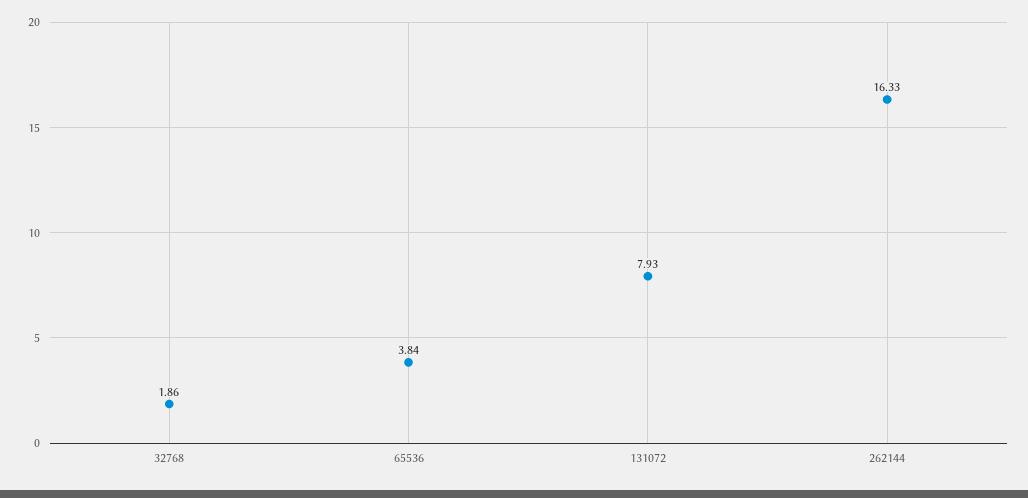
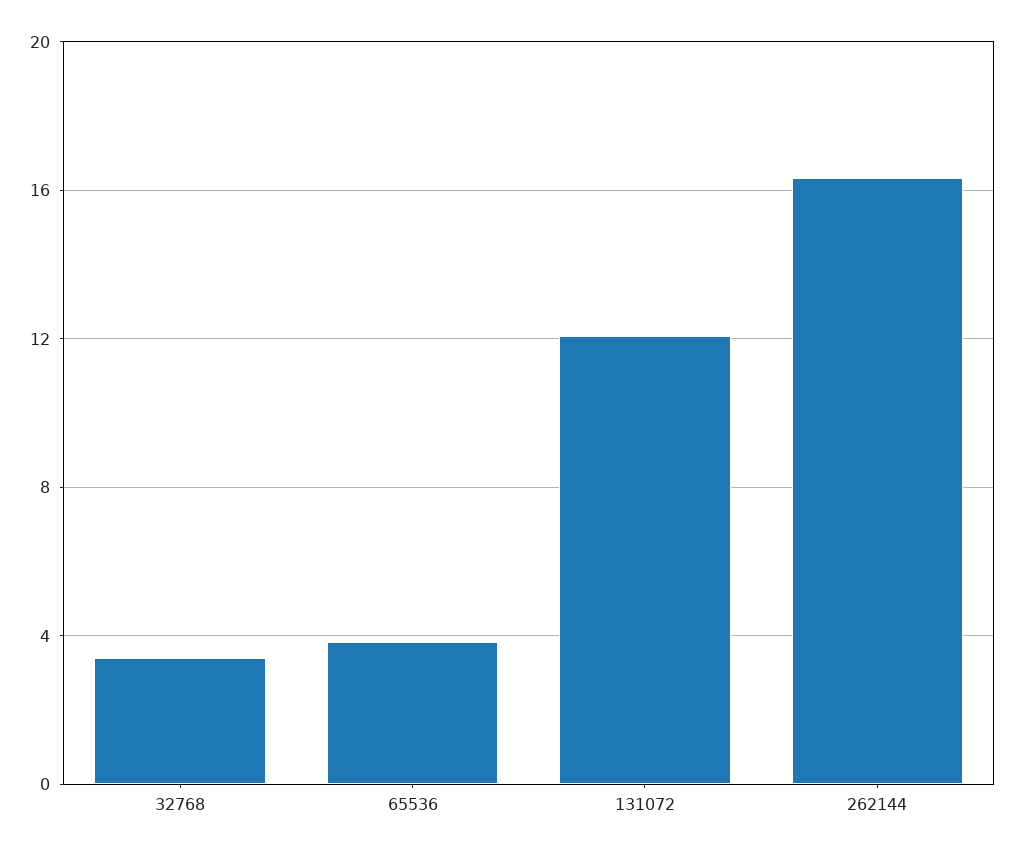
32768: 1.86 -> 3.5
131072: 7.93 -> 12

